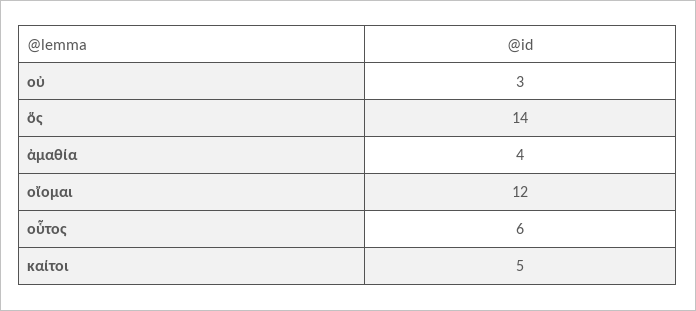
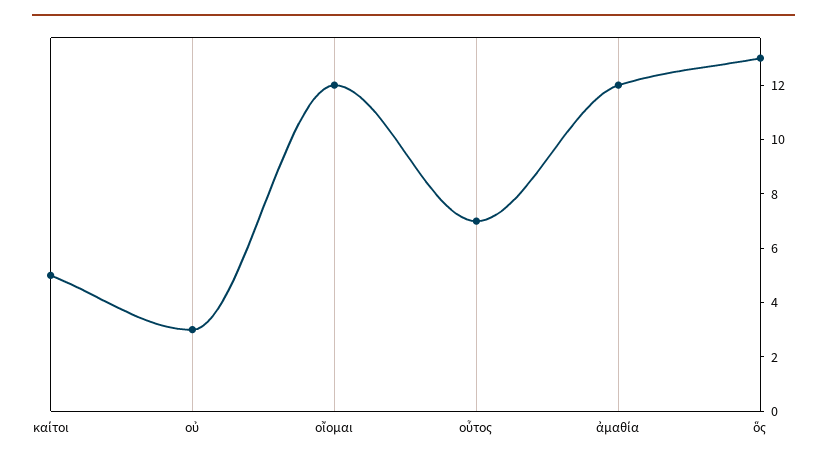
ὅς: 14 -> 13
ἀμαθία: 4 -> 12
οὗτος: 6 -> 7

